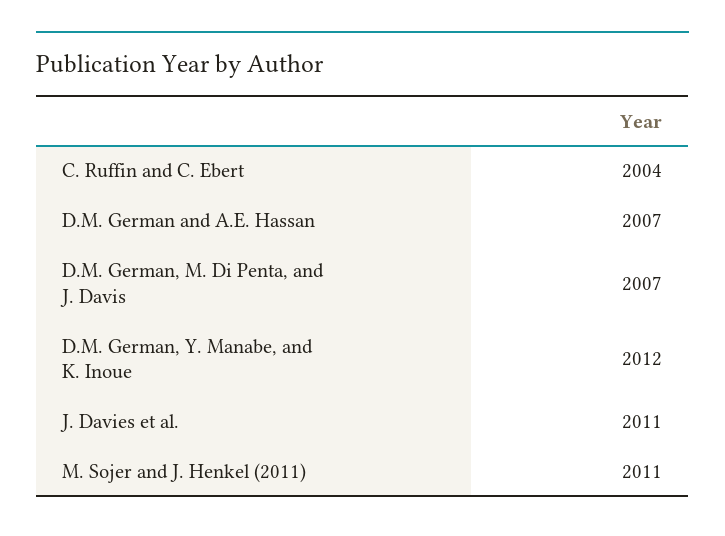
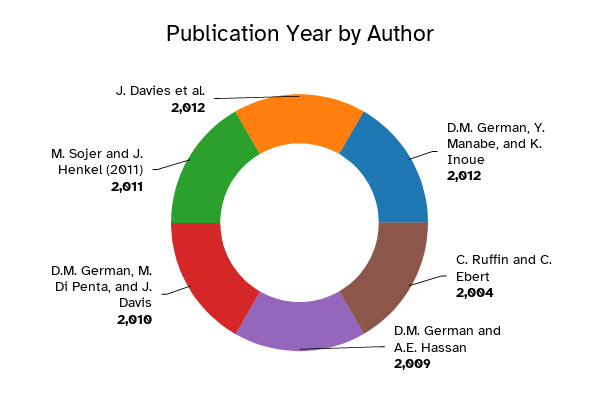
D.M. German and A.E. Hassan: 2007 -> 2009
D.M. German, M. Di Penta, and J. Davis: 2007 -> 2010
J. Davies et al.: 2011 -> 2012

